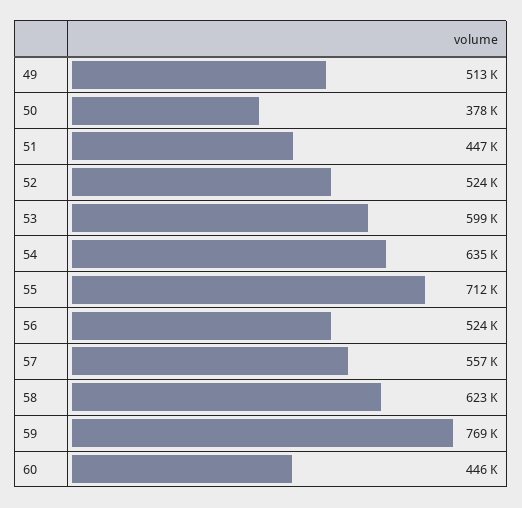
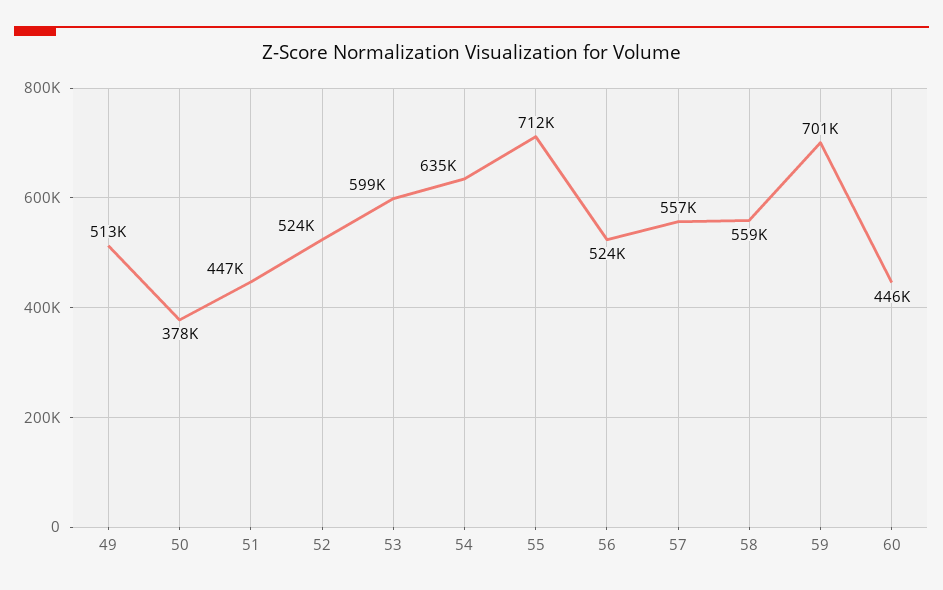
58: 623000 -> 559000
59: 769000 -> 701000

